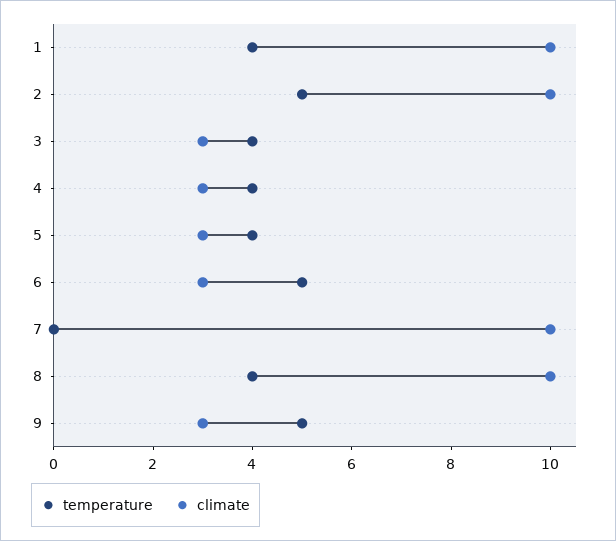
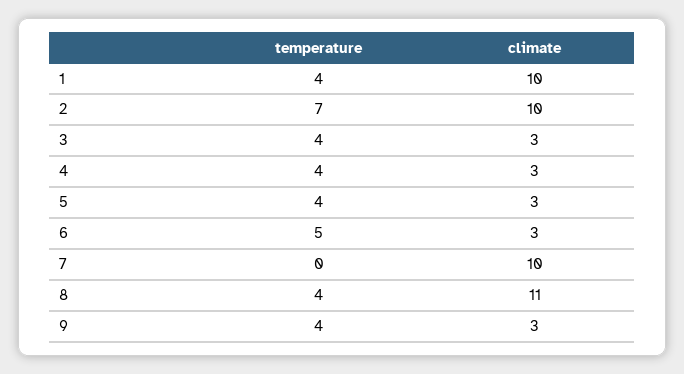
temperature, 2: 5 -> 7
climate, 8: 10 -> 11
temperature, 9: 5 -> 4

